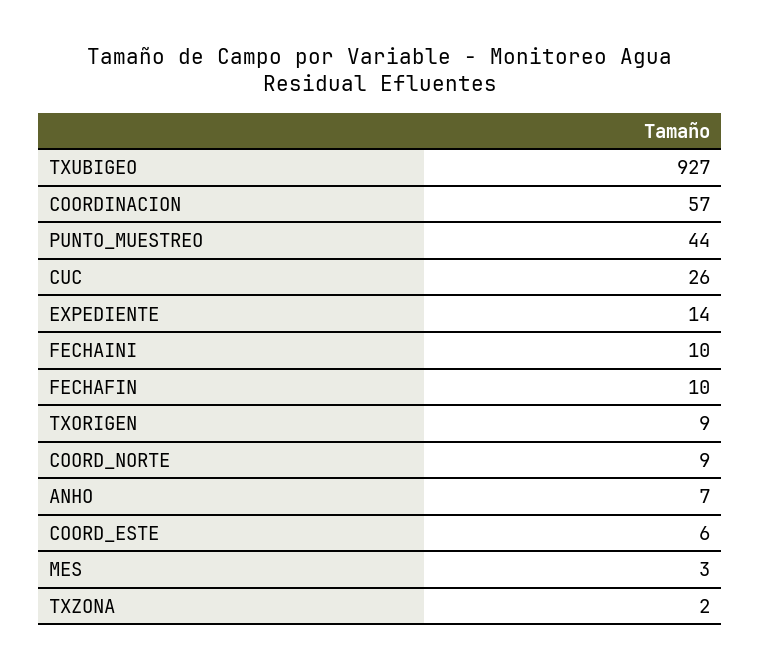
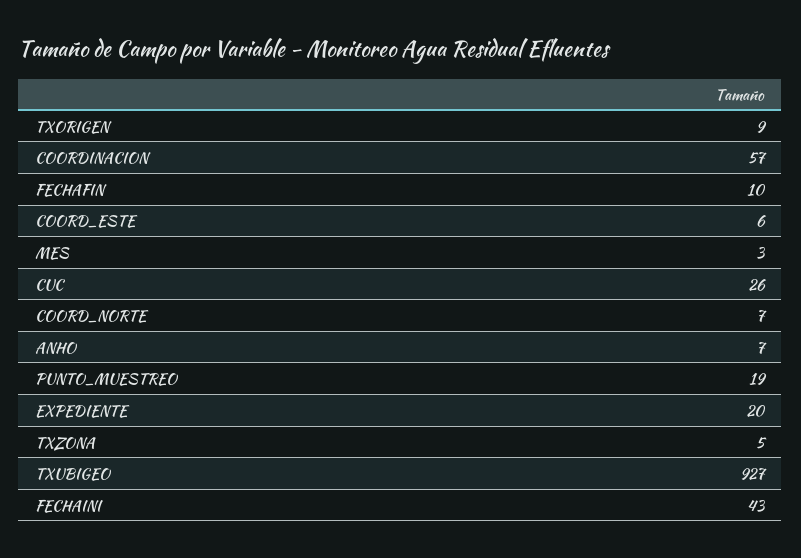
PUNTO_MUESTREO: 44 -> 19
EXPEDIENTE: 14 -> 20
FECHAINI: 10 -> 43
COORD_NORTE: 9 -> 7
TXZONA: 2 -> 5

